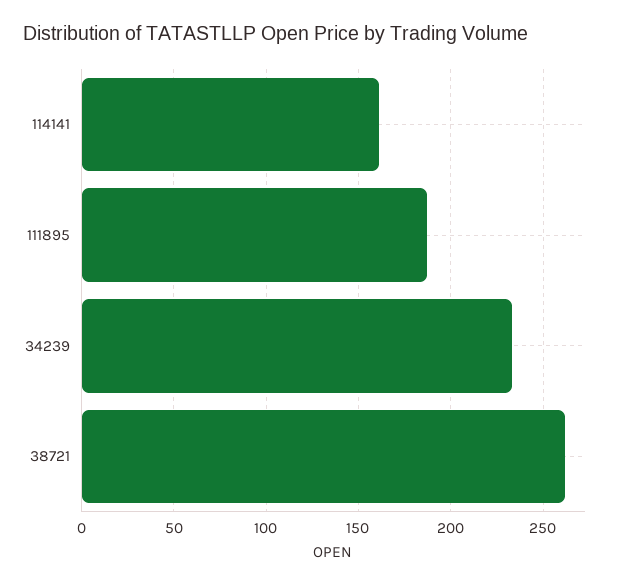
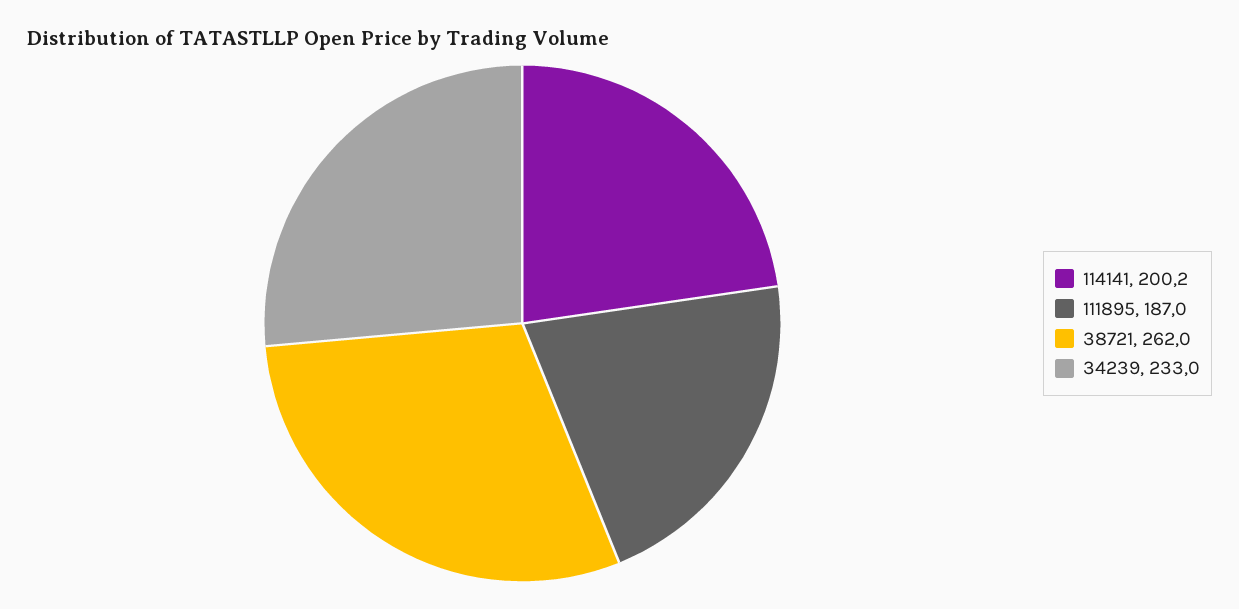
114141: 160 -> 200.2

